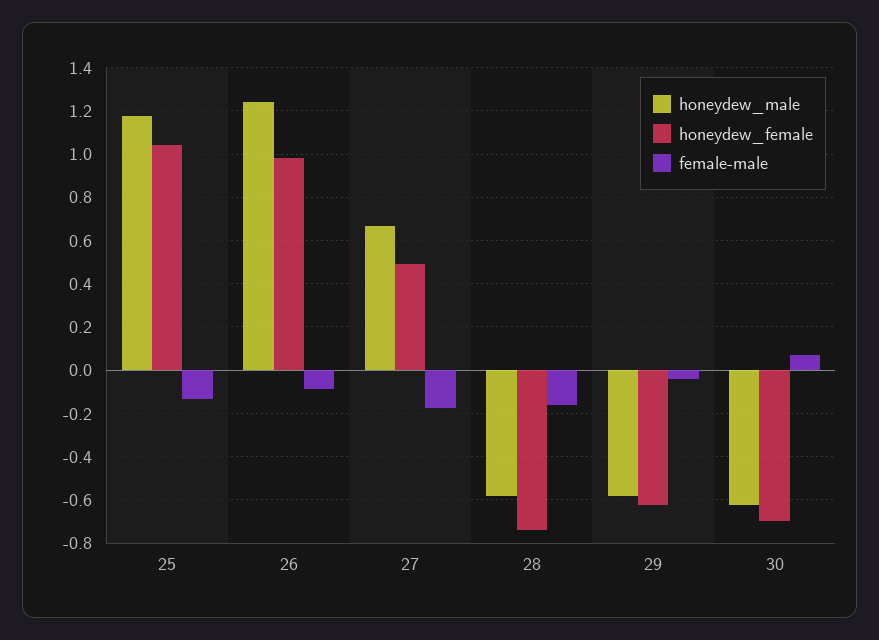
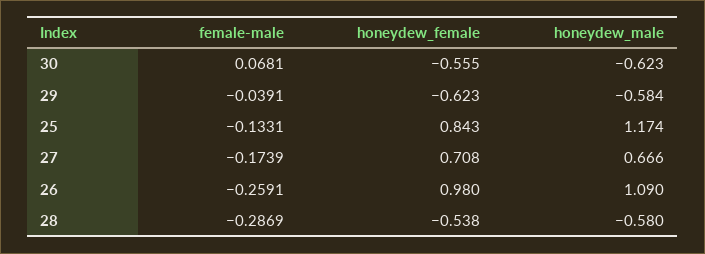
honeydew_female, 25: 1.05 -> 0.843
honeydew_male, 26: 1.25 -> 1.09
female-male, 26: -0.1 -> -0.2591
honeydew_female, 27: 0.5 -> 0.708
honeydew_female, 28: -0.75 -> -0.538
female-male, 28: -0.15 -> -0.2869
honeydew_female, 30: -0.7 -> -0.555

